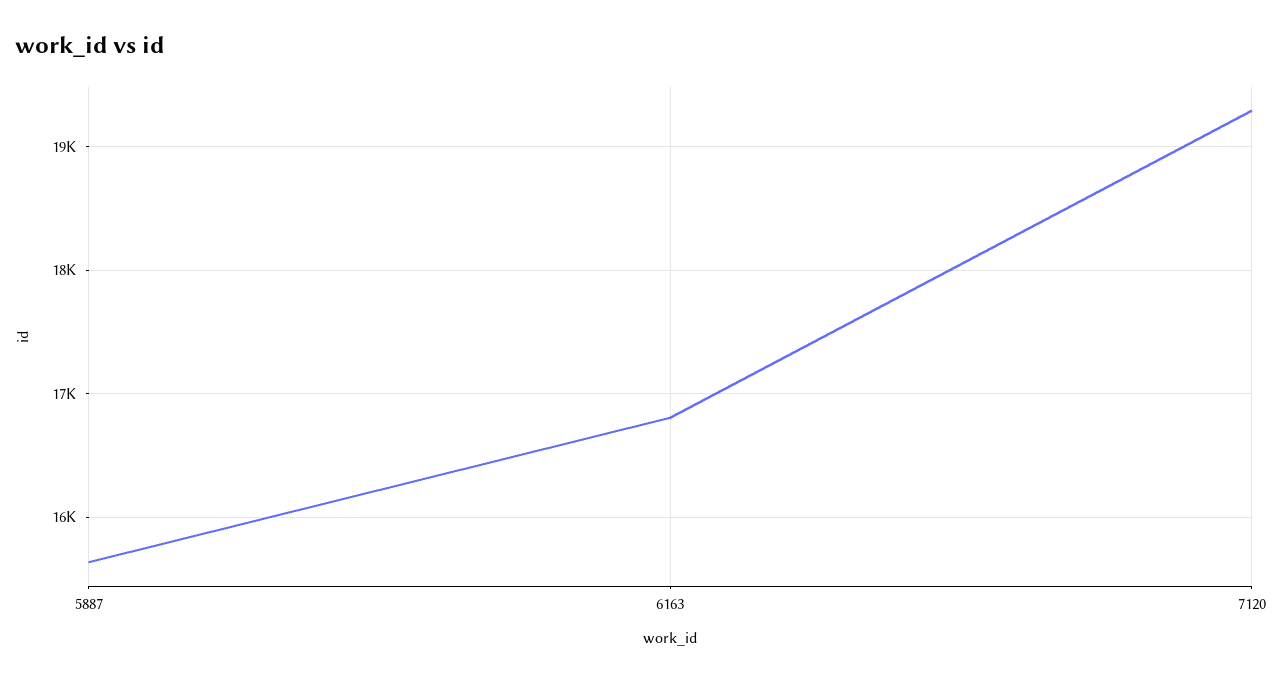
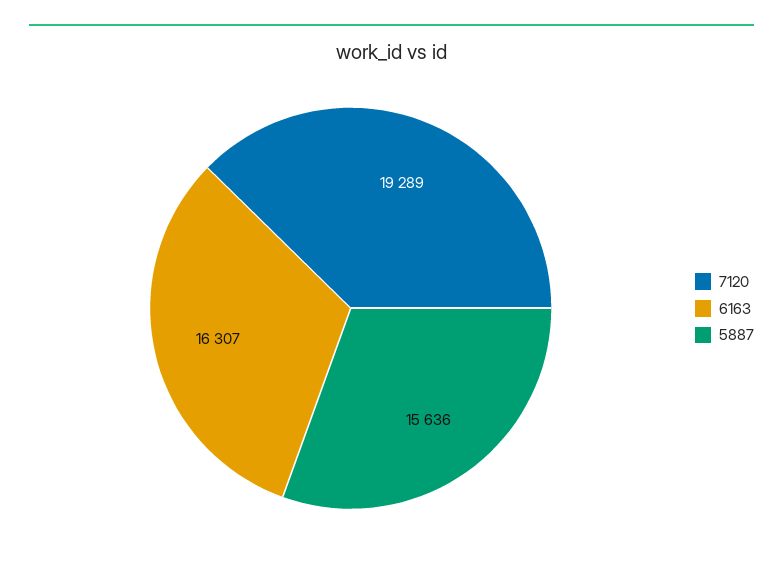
6163: 16800 -> 16307

